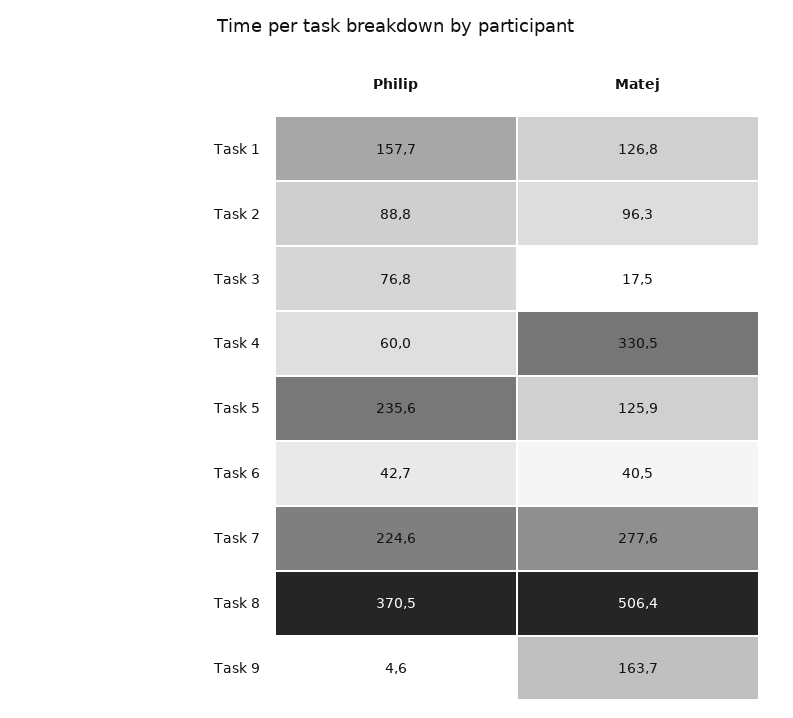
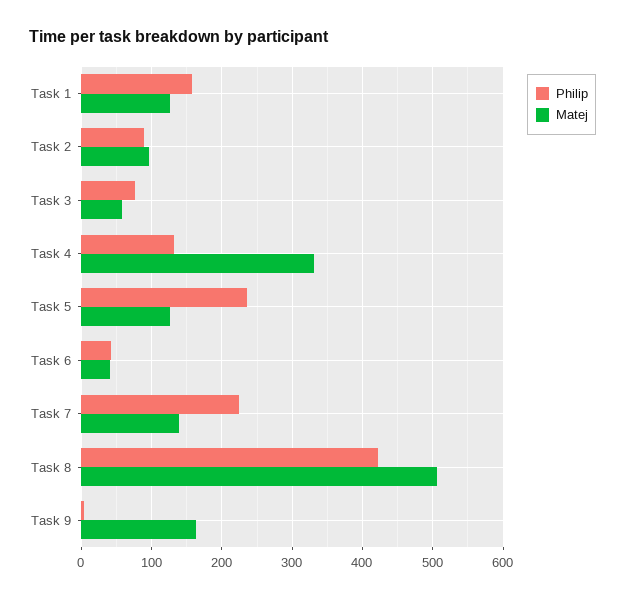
Matej, Task 3: 17.5 -> 60
Philip, Task 4: 60 -> 130
Matej, Task 7: 277.6 -> 140
Philip, Task 8: 370.5 -> 420

